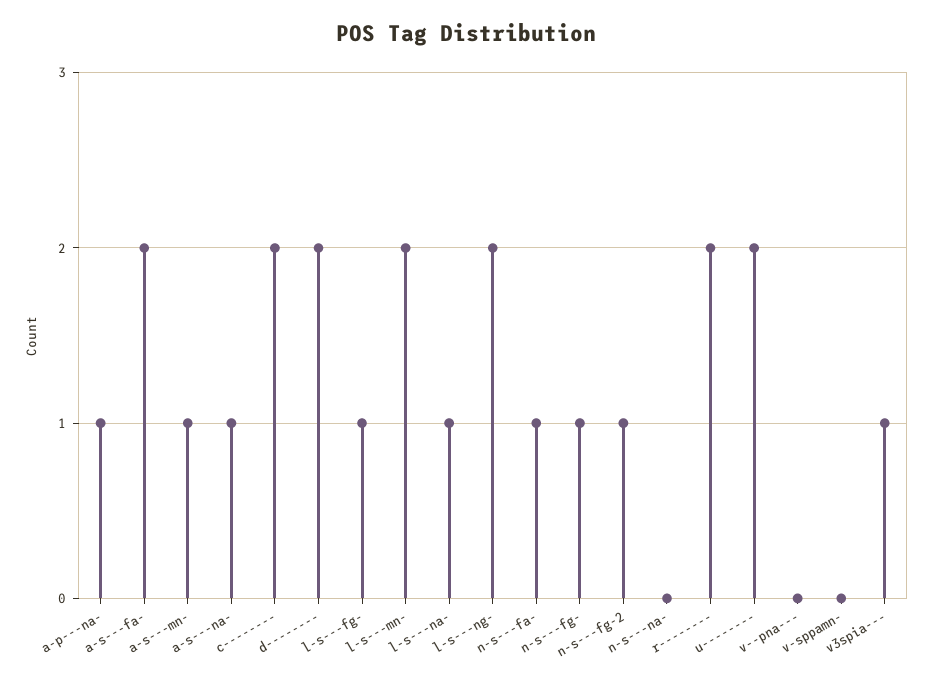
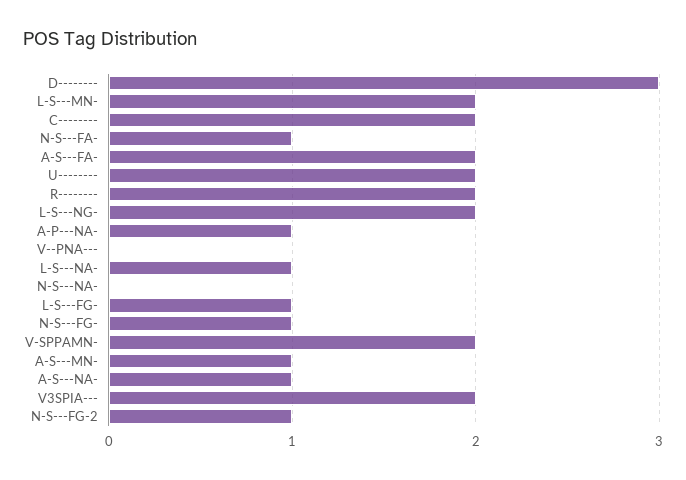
d--------: 2 -> 3
v-sppamn-: 0 -> 2
v3spia---: 1 -> 2

